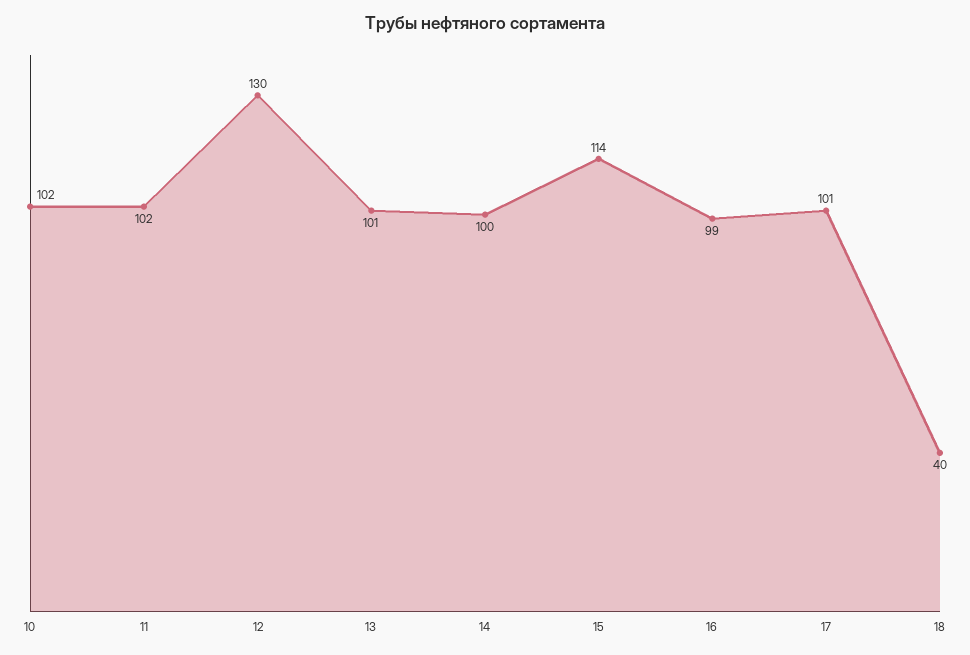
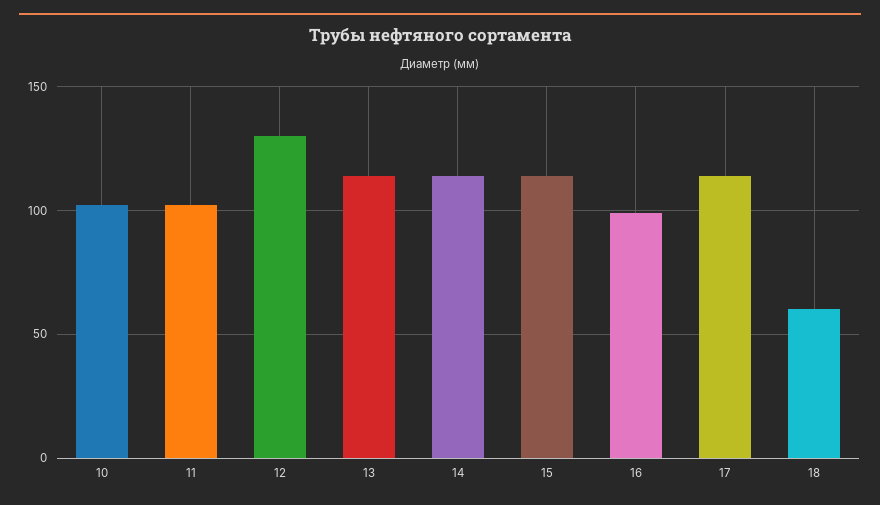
13: 101 -> 115
14: 100 -> 115
17: 101 -> 115
18: 40 -> 60

